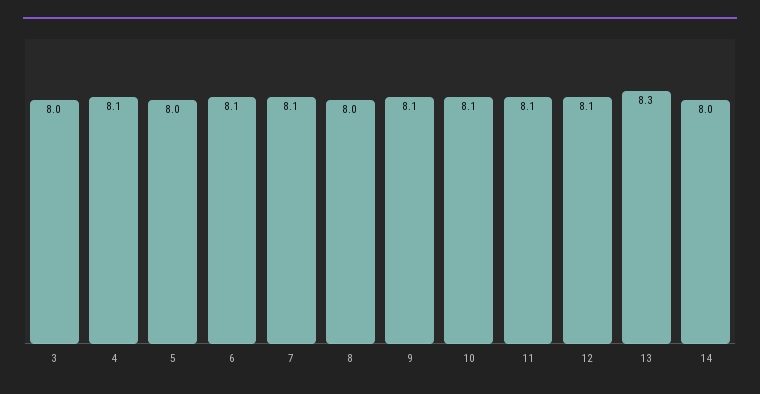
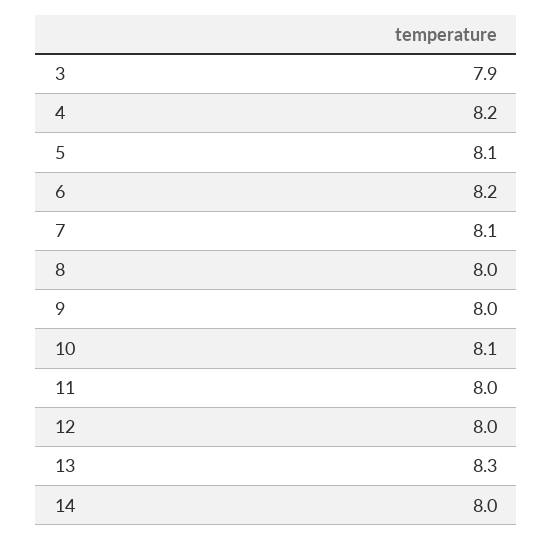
3: 8 -> 7.9
4: 8.1 -> 8.2
5: 8 -> 8.1
6: 8.1 -> 8.2
9: 8.1 -> 8
11: 8.1 -> 8
12: 8.1 -> 8

